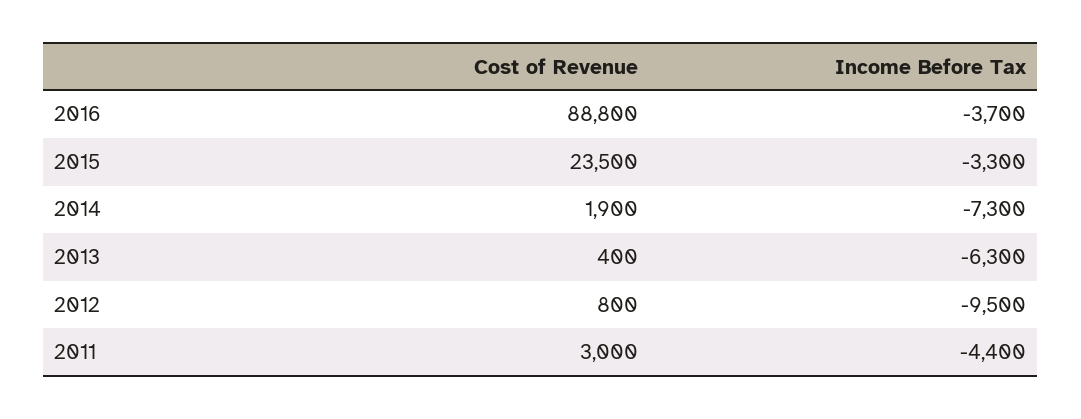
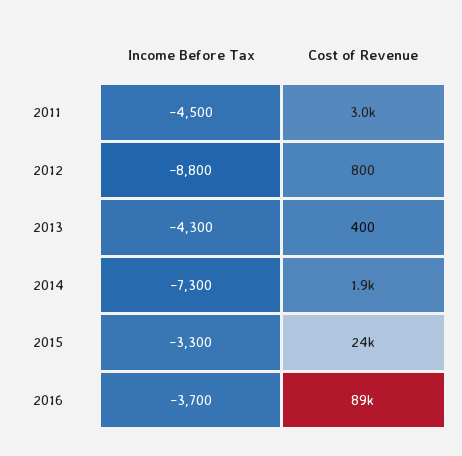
Income Before Tax, 2013: -6300 -> -4300
Income Before Tax, 2012: -9500 -> -8800
Income Before Tax, 2011: -4400 -> -4500

